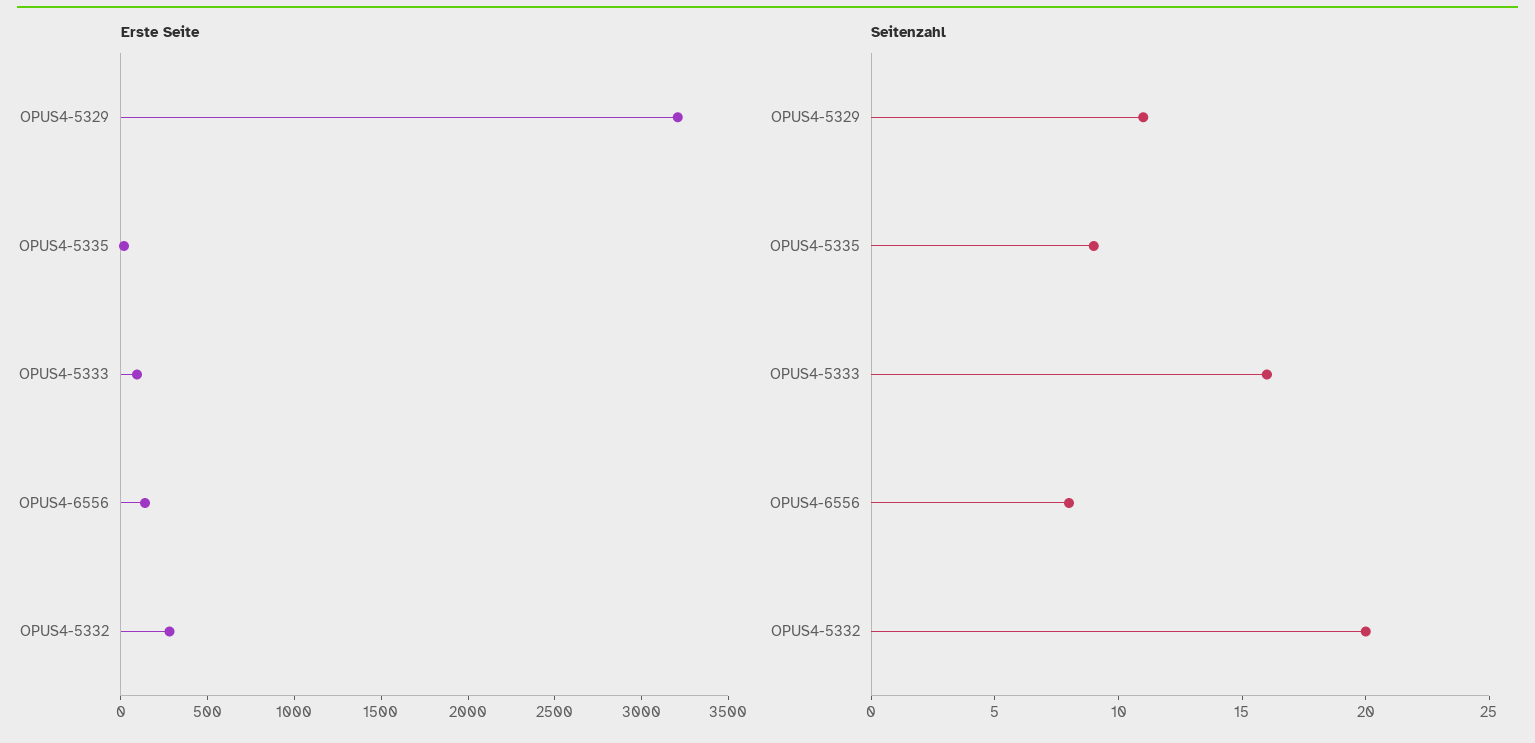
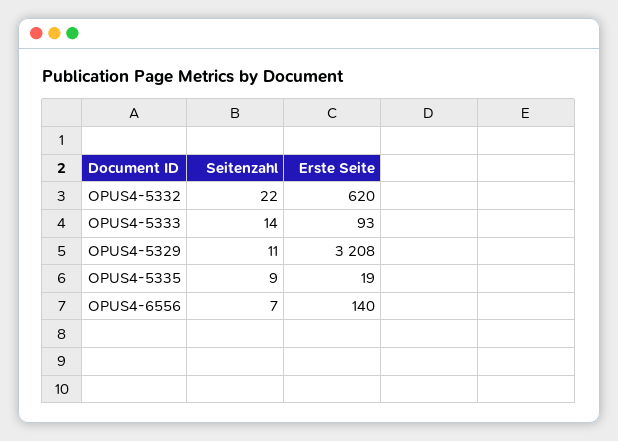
Erste Seite, OPUS4-5332: 300 -> 620
Seitenzahl, OPUS4-5333: 16 -> 14
Seitenzahl, OPUS4-6556: 8 -> 7
Seitenzahl, OPUS4-5332: 20 -> 22

